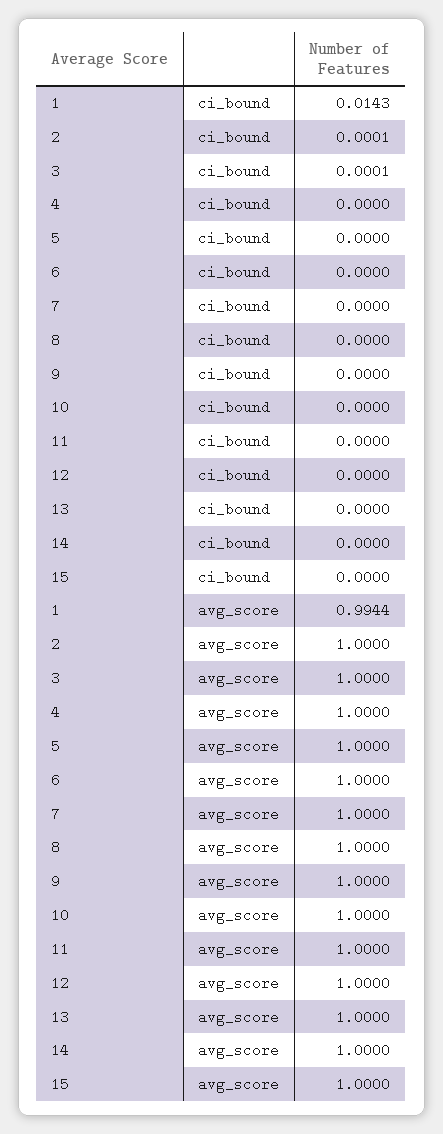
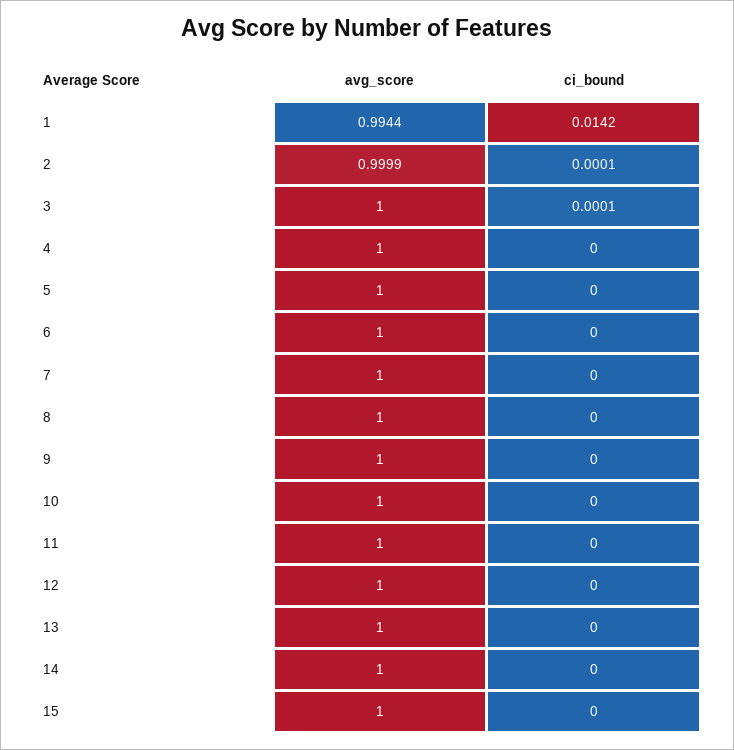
1, ci_bound: 0.0143 -> 0.0142
2, avg_score: 1 -> 0.9999

